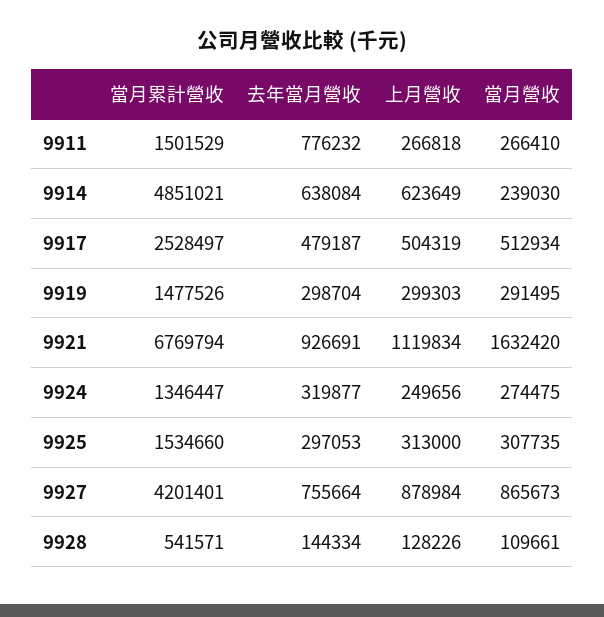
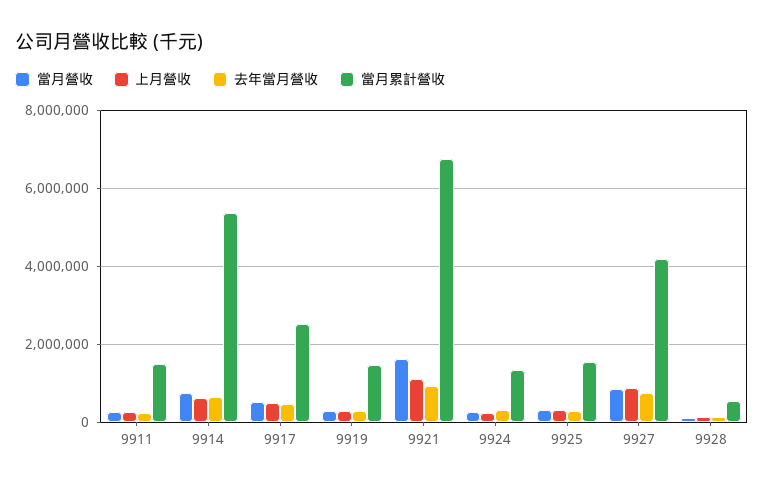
去年當月營收, 9911: 776232 -> 200000
當月累計營收, 9914: 4851021 -> 5400000
當月營收, 9914: 239030 -> 800000

